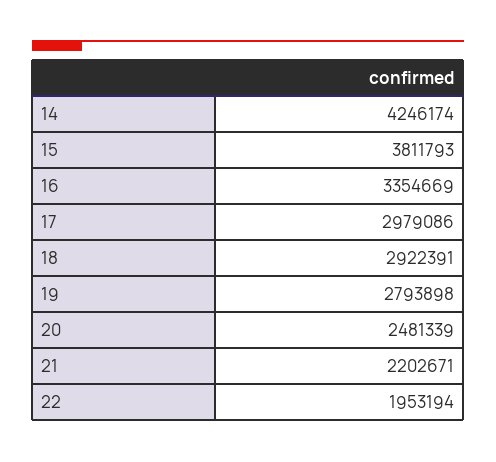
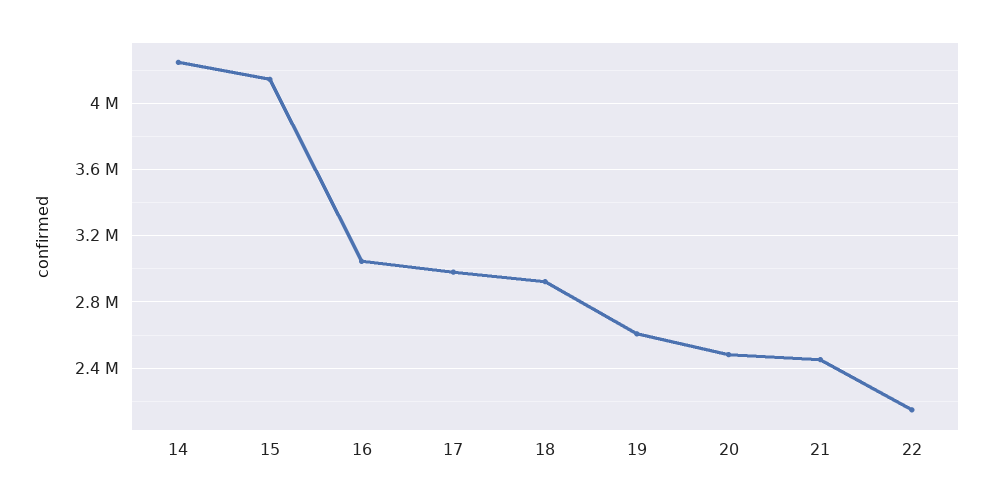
15: 3811793 -> 4150000
16: 3354669 -> 3050000
19: 2793898 -> 2600000
21: 2202671 -> 2450000
22: 1953194 -> 2150000

